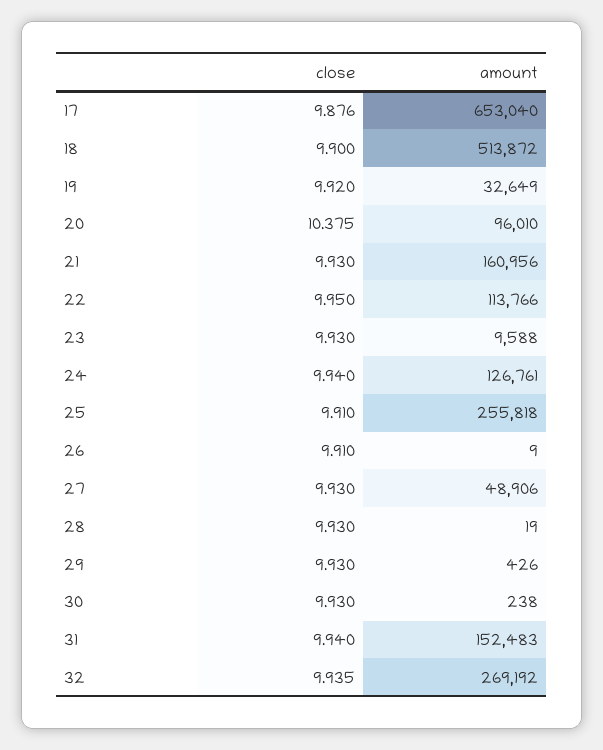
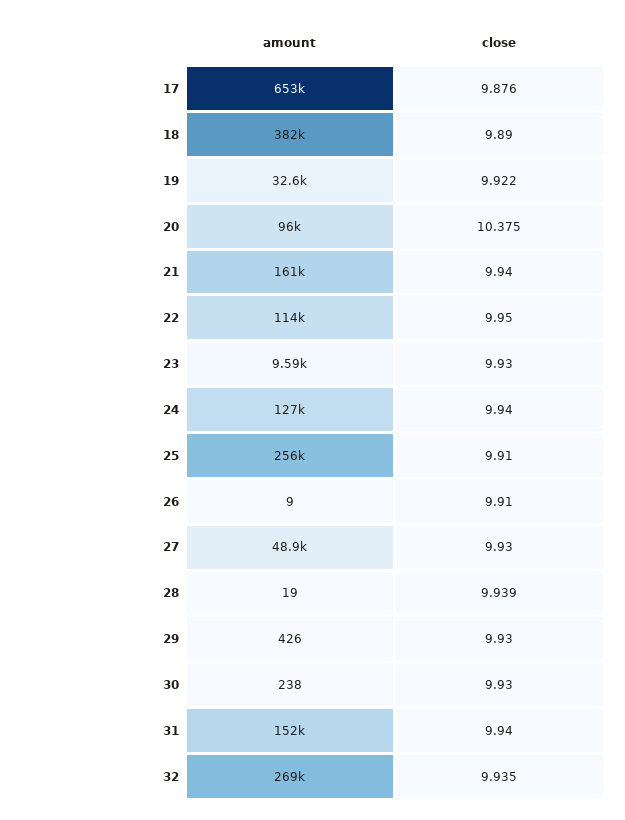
close, 18: 9.9 -> 9.89
amount, 18: 513872 -> 382000
close, 19: 9.92 -> 9.922
close, 21: 9.93 -> 9.94
close, 28: 9.93 -> 9.939

